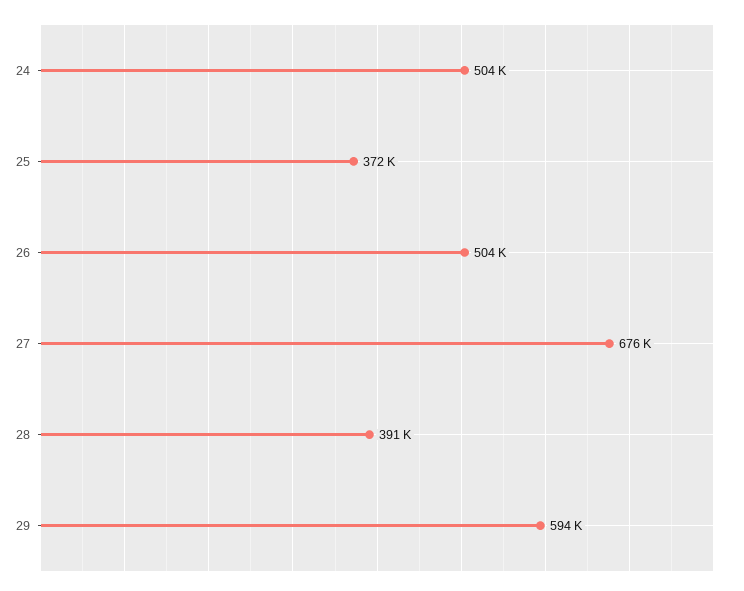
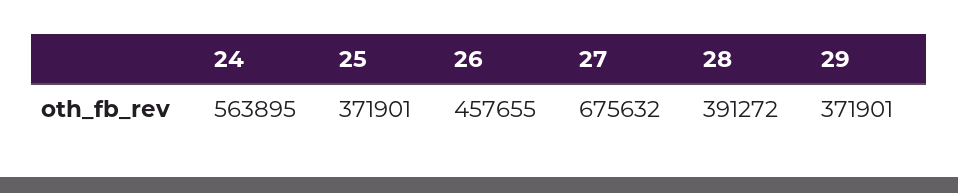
24: 504000 -> 563895
26: 504000 -> 457655
29: 594000 -> 371901

